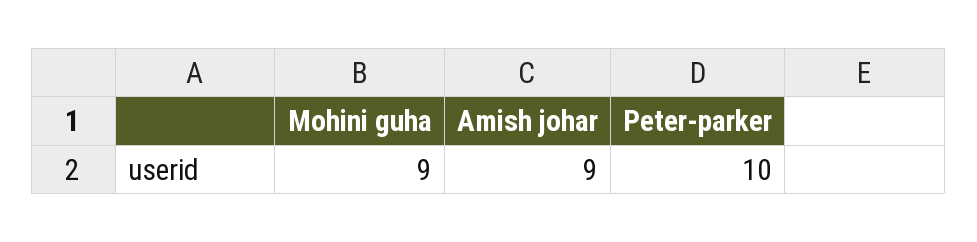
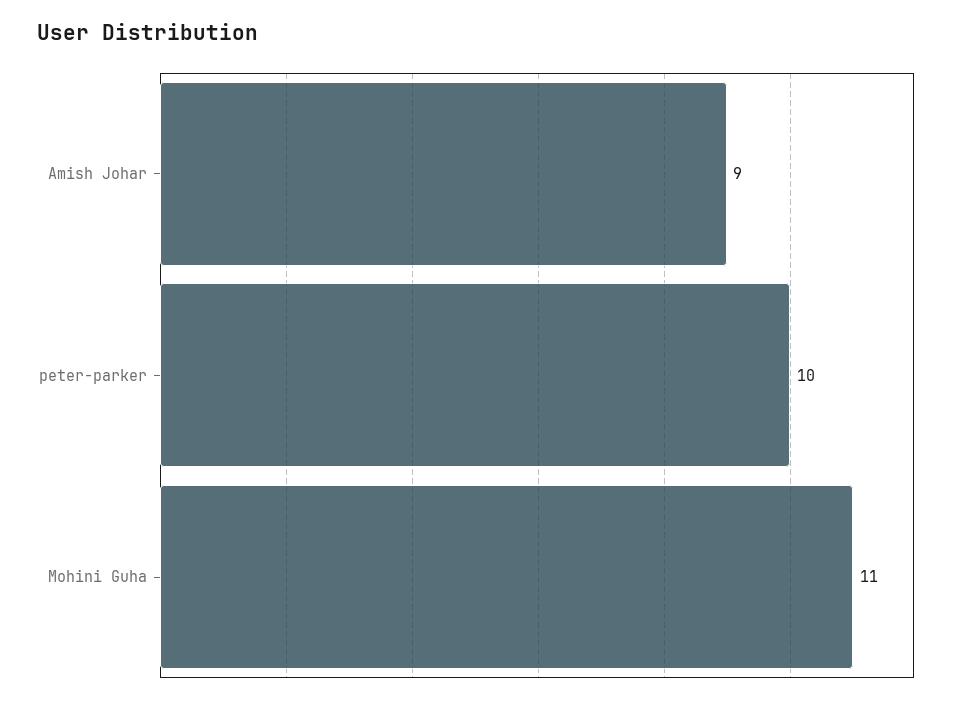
Mohini guha: 9 -> 11

